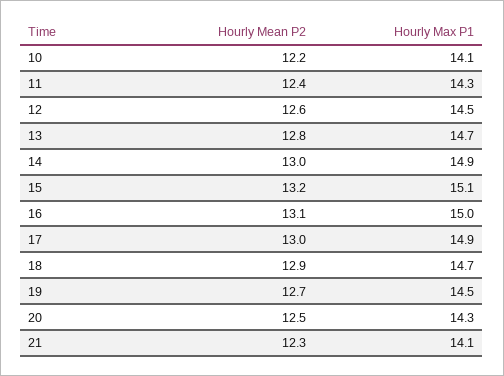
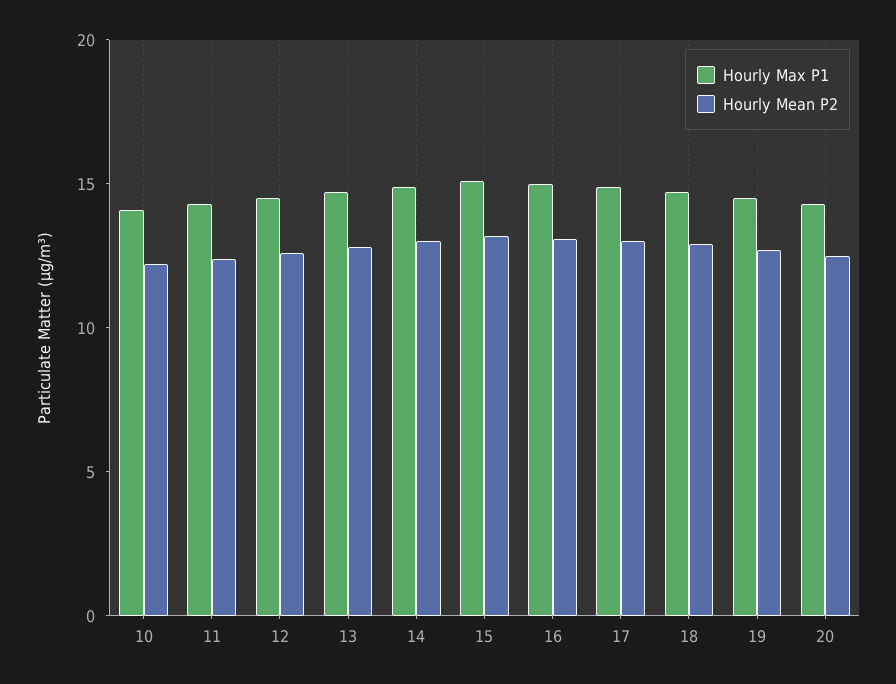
Hourly Mean P2, 21: 12.3 -> none
Hourly Max P1, 21: 14.1 -> none

